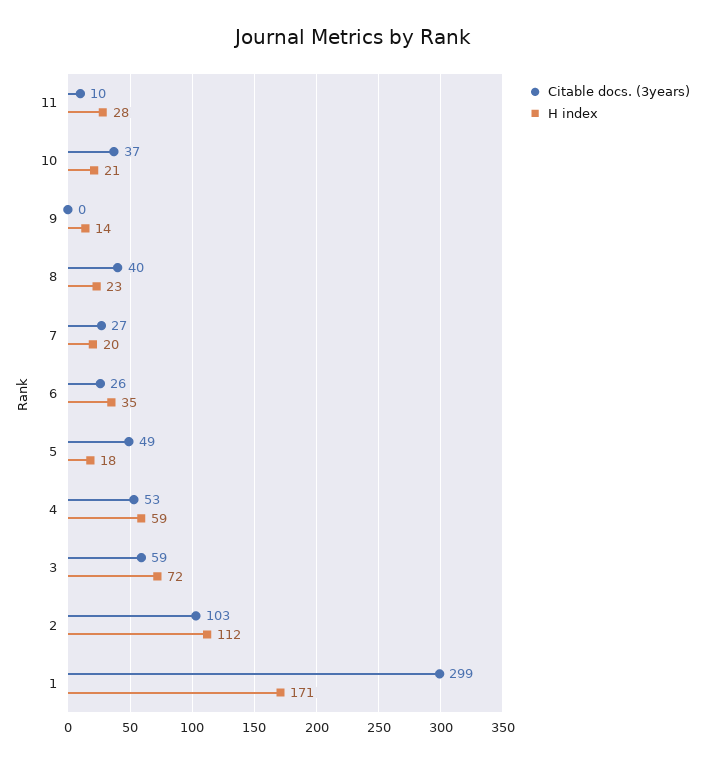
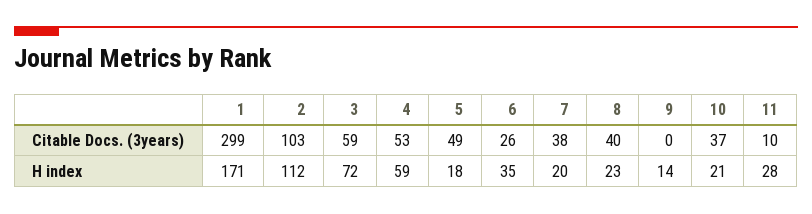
Citable docs. (3years), 7: 27 -> 38

